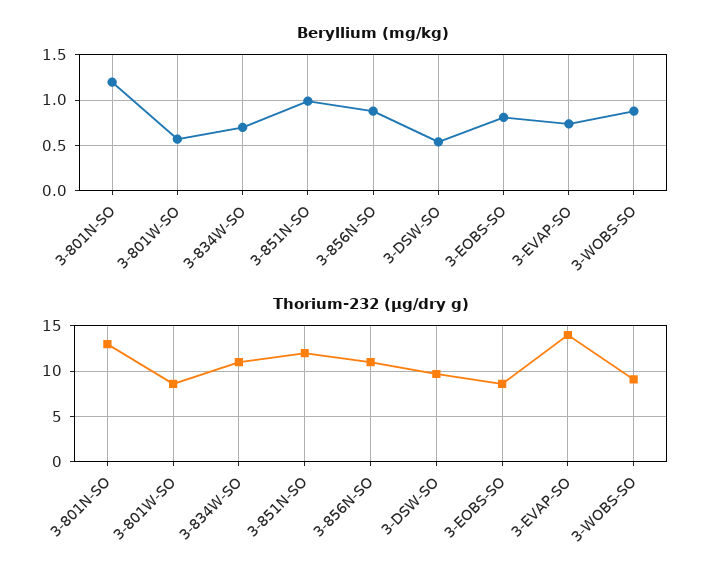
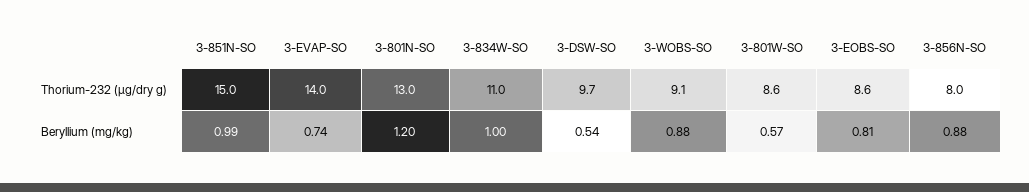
Beryllium (mg/kg), 3-834W-SO: 0.7 -> 1
Thorium-232 (μg/dry g), 3-851N-SO: 12 -> 15
Thorium-232 (μg/dry g), 3-856N-SO: 11 -> 8

